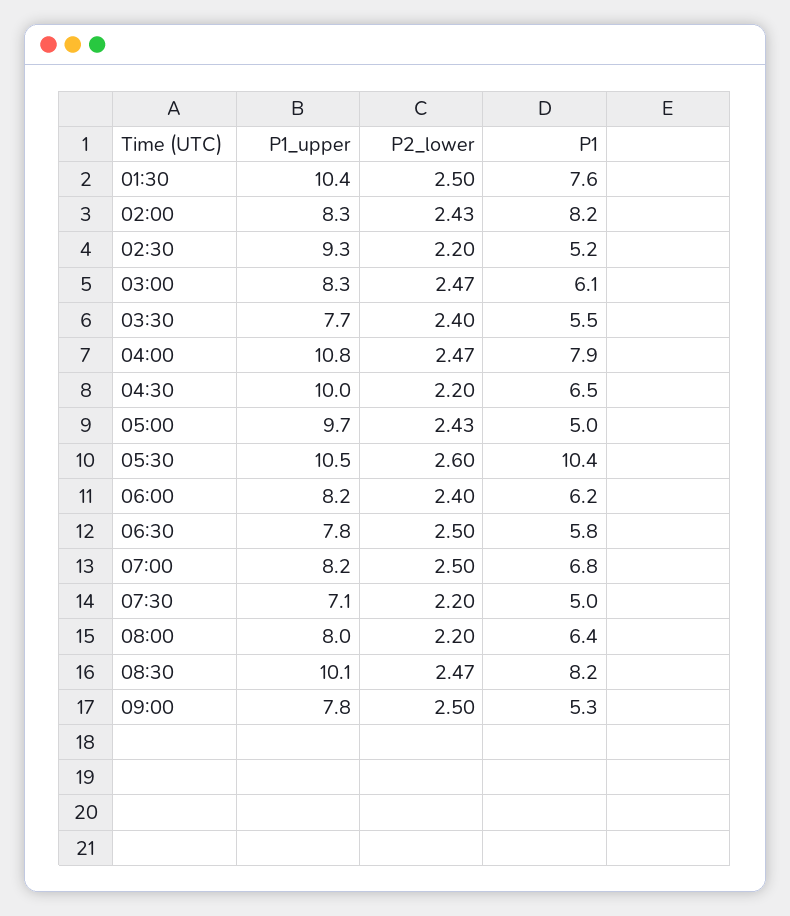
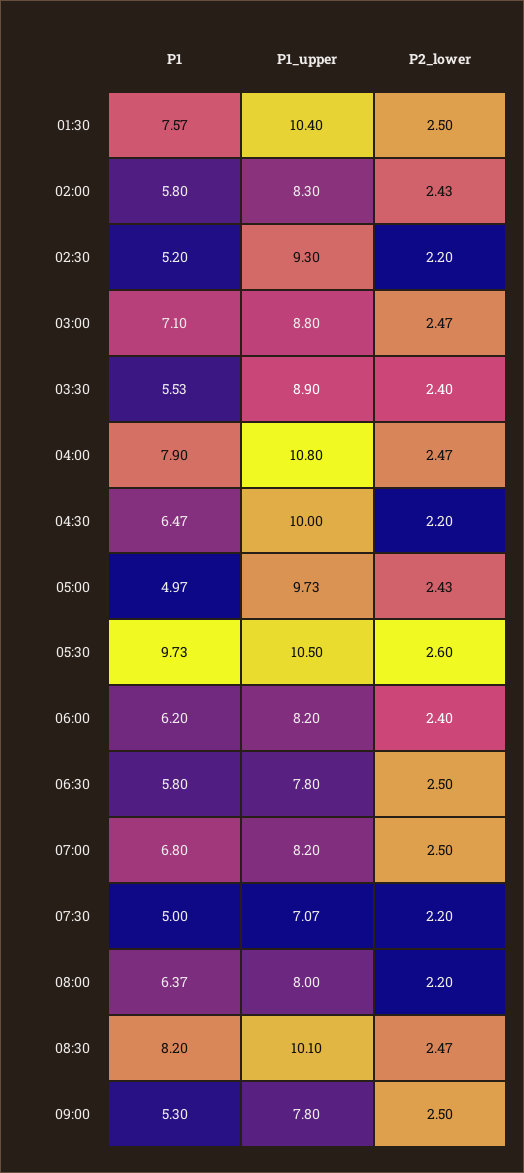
P1, 02:00: 8.2 -> 5.8
P1_upper, 03:00: 8.3 -> 8.8
P1, 03:00: 6.1 -> 7.1
P1_upper, 03:30: 7.7 -> 8.9
P1, 05:30: 10.4 -> 9.73

